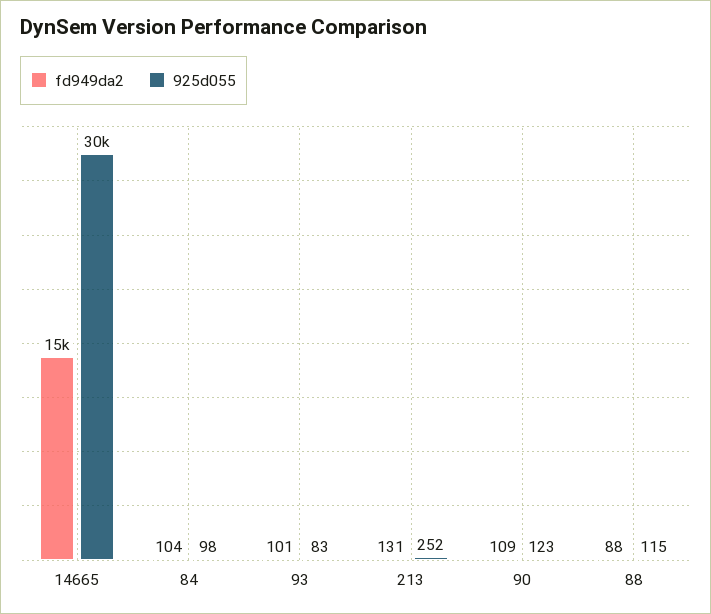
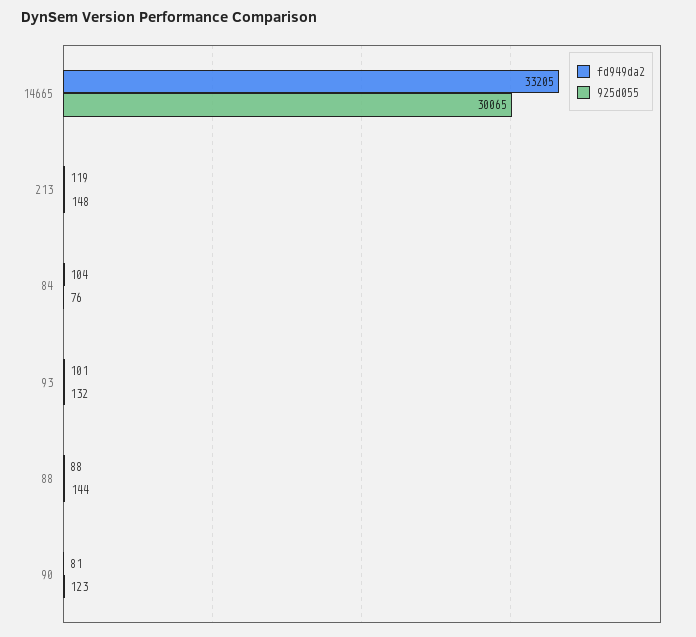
fd949da2, 14665: 15000 -> 33205
925d055, 84: 98 -> 76
925d055, 93: 83 -> 132
fd949da2, 213: 131 -> 119
925d055, 213: 252 -> 148
fd949da2, 90: 109 -> 81
925d055, 88: 115 -> 144

